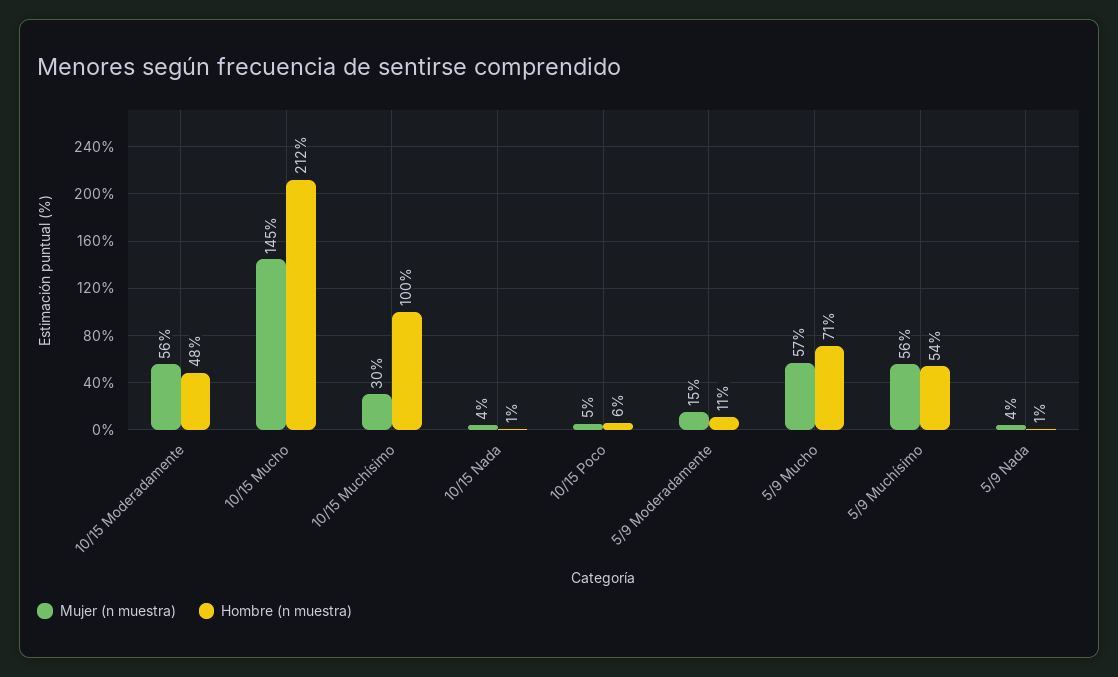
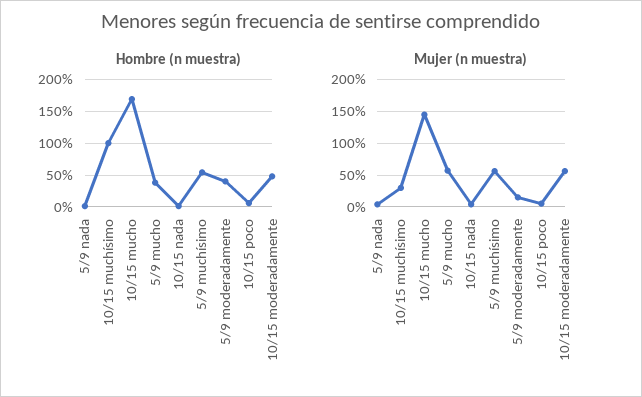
Hombre (n muestra), 10/15 Mucho: 212 -> 170
Hombre (n muestra), 5/9 Moderadamente: 11 -> 40
Hombre (n muestra), 5/9 Mucho: 71 -> 40

